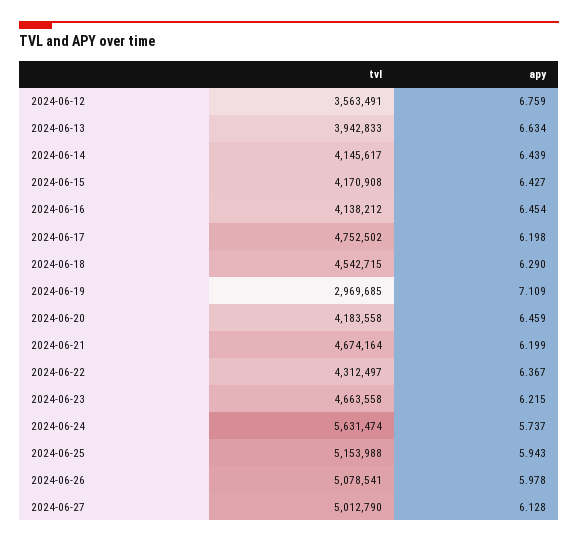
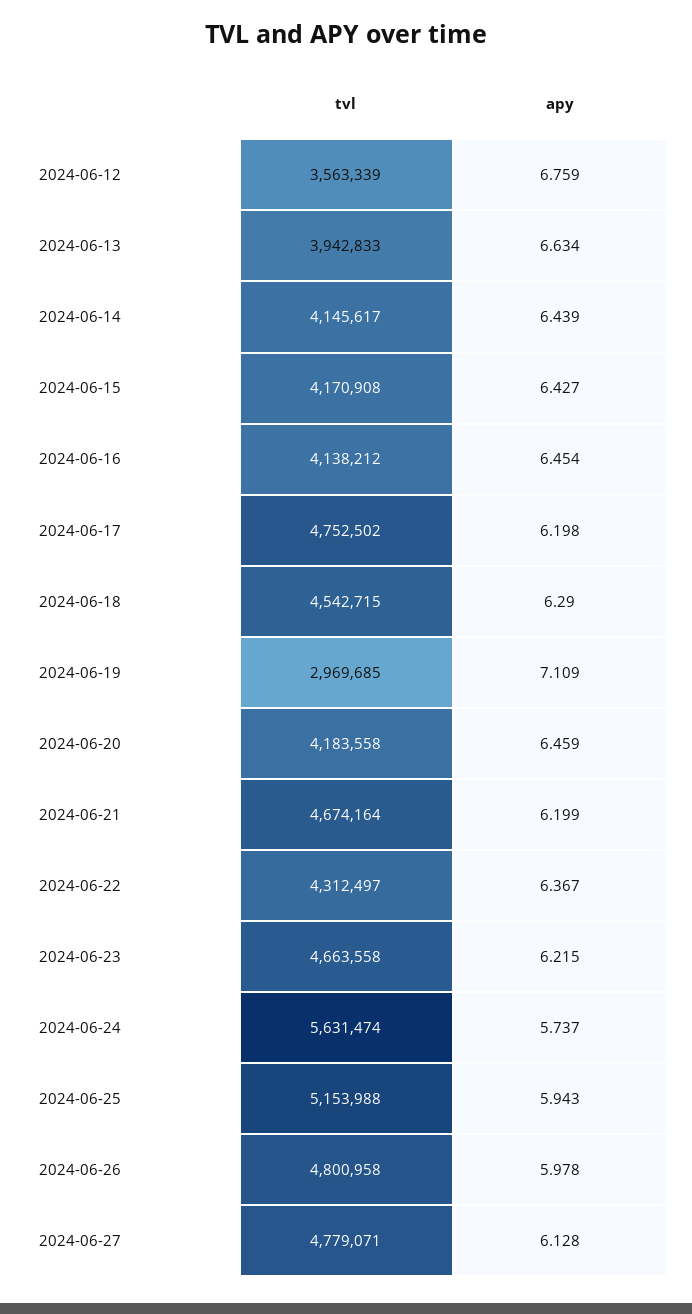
tvl, 2024-06-12: 3563491 -> 3563339
tvl, 2024-06-26: 5078541 -> 4800958
tvl, 2024-06-27: 5012790 -> 4779071

